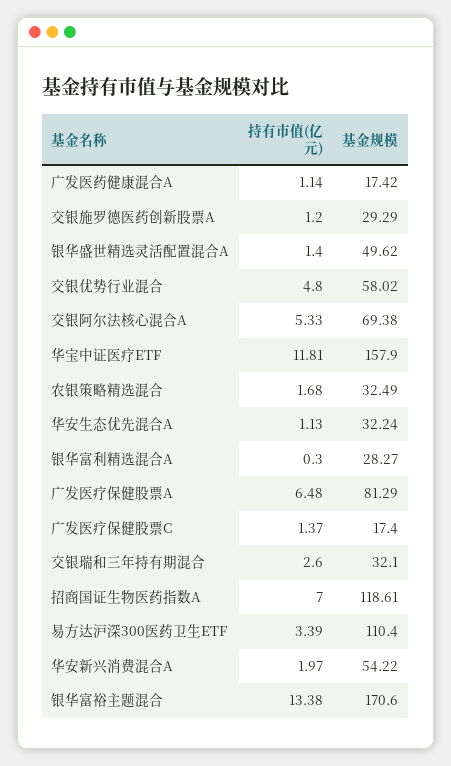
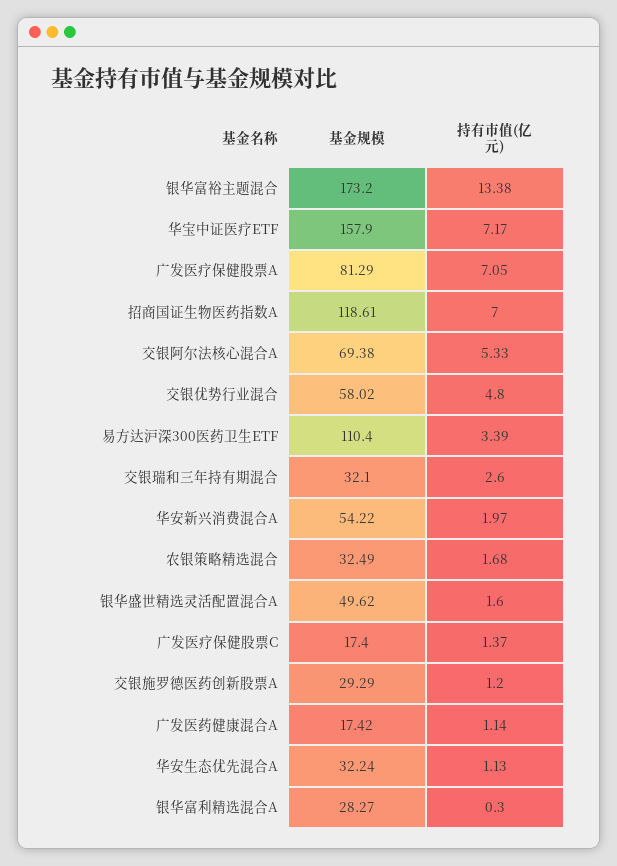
持有市值(亿元), 银华盛世精选灵活配置混合A: 1.4 -> 1.6
持有市值(亿元), 华宝中证医疗ETF: 11.81 -> 7.17
持有市值(亿元), 广发医疗保健股票A: 6.48 -> 7.05
基金规模, 银华富裕主题混合: 170.6 -> 173.2

